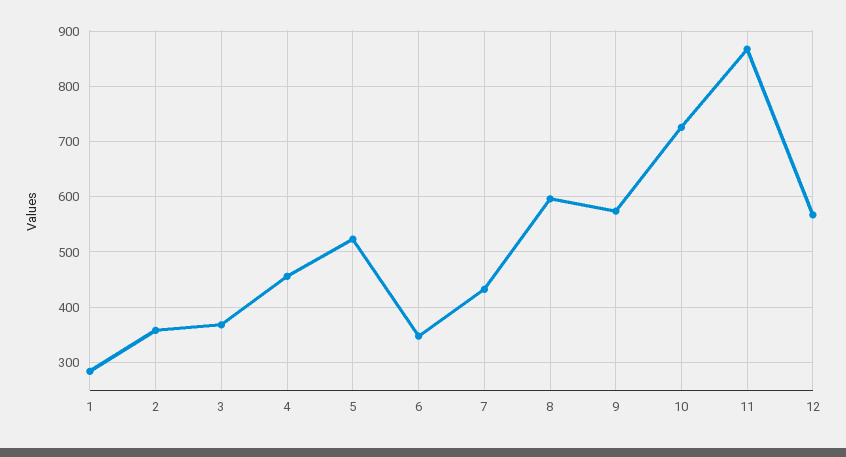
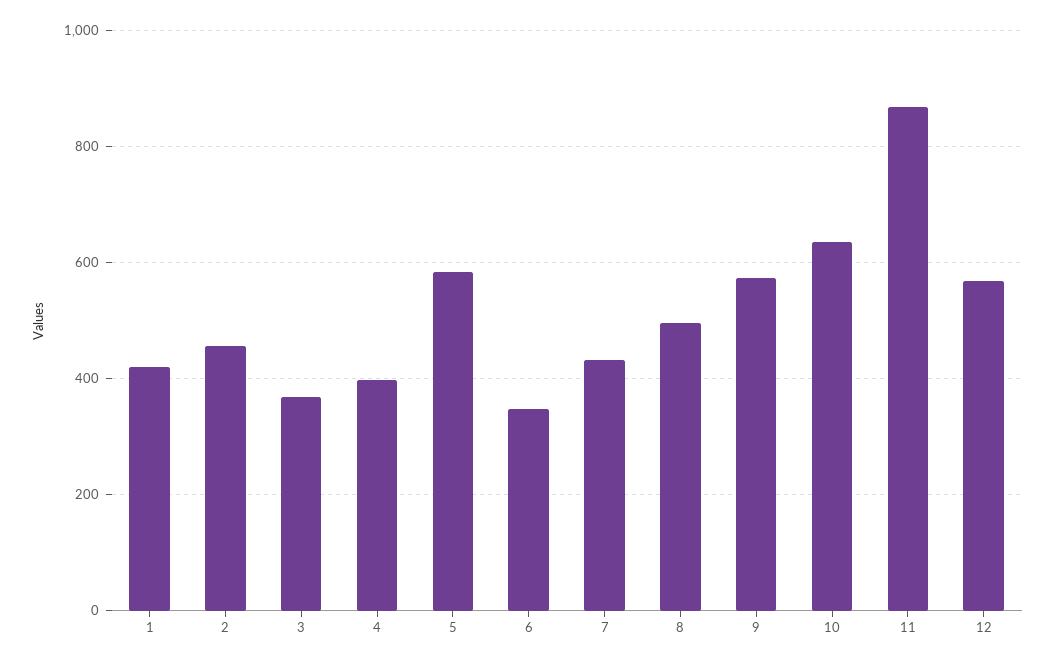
1: 280 -> 420
2: 360 -> 460
4: 460 -> 400
5: 520 -> 580
8: 600 -> 500
10: 720 -> 640

